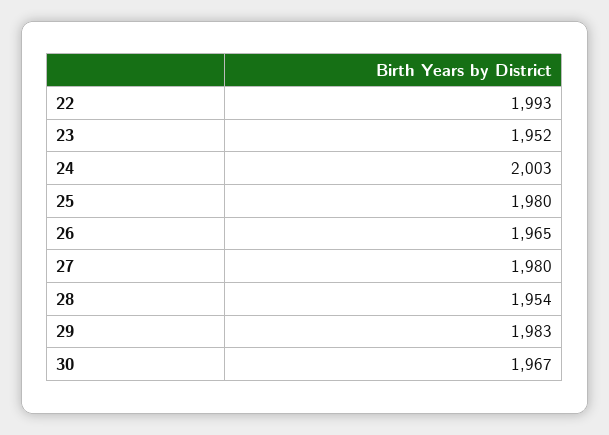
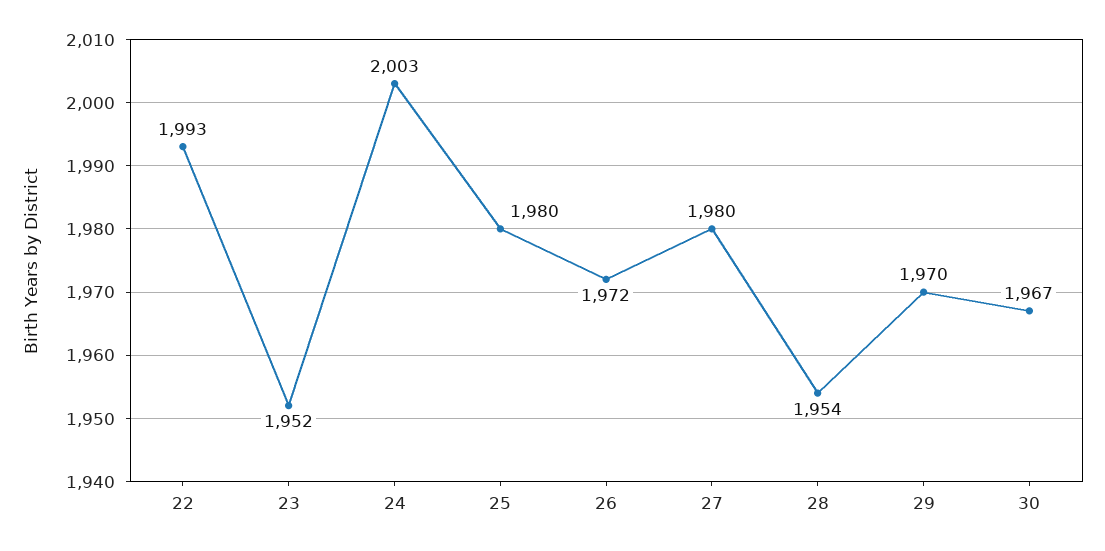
26: 1965 -> 1972
29: 1983 -> 1970

